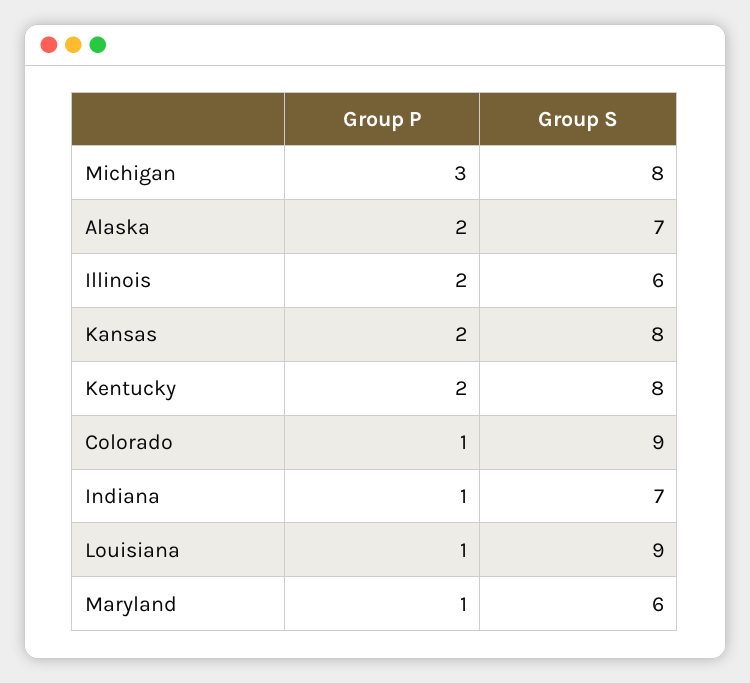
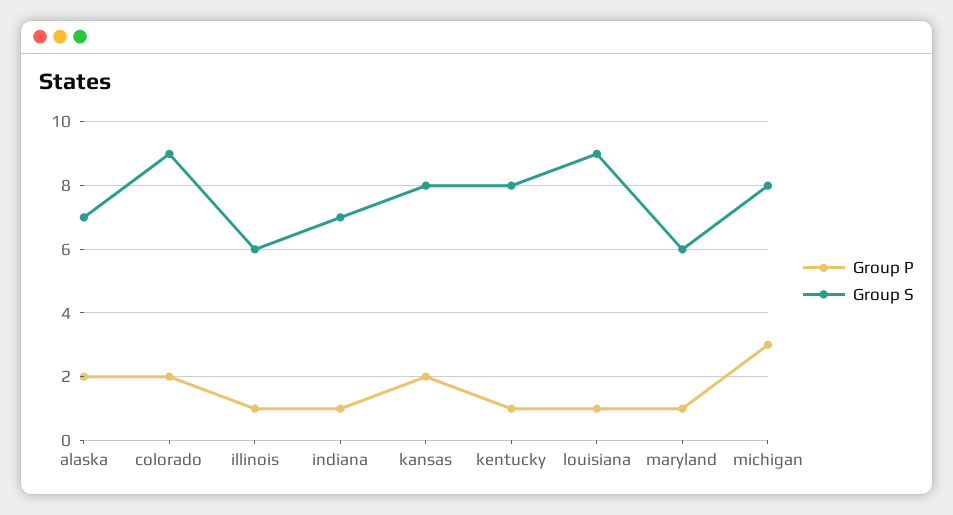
Group P, Illinois: 2 -> 1
Group P, Kentucky: 2 -> 1
Group P, Colorado: 1 -> 2

